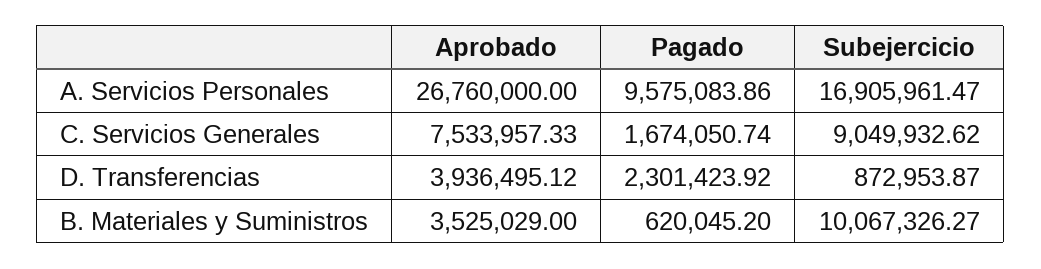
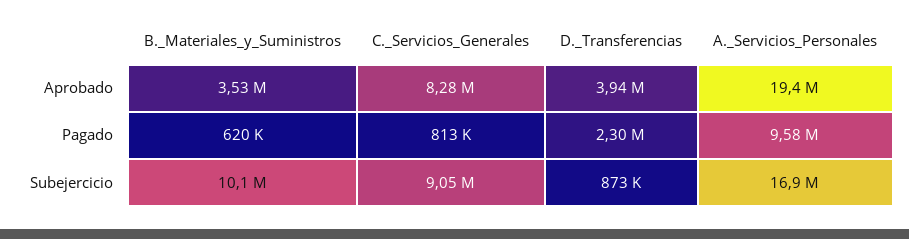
Aprobado, A. Servicios Personales: 26760000 -> 19400000
Aprobado, C. Servicios Generales: 7533957.33 -> 8280000
Pagado, C. Servicios Generales: 1674050.74 -> 813000

